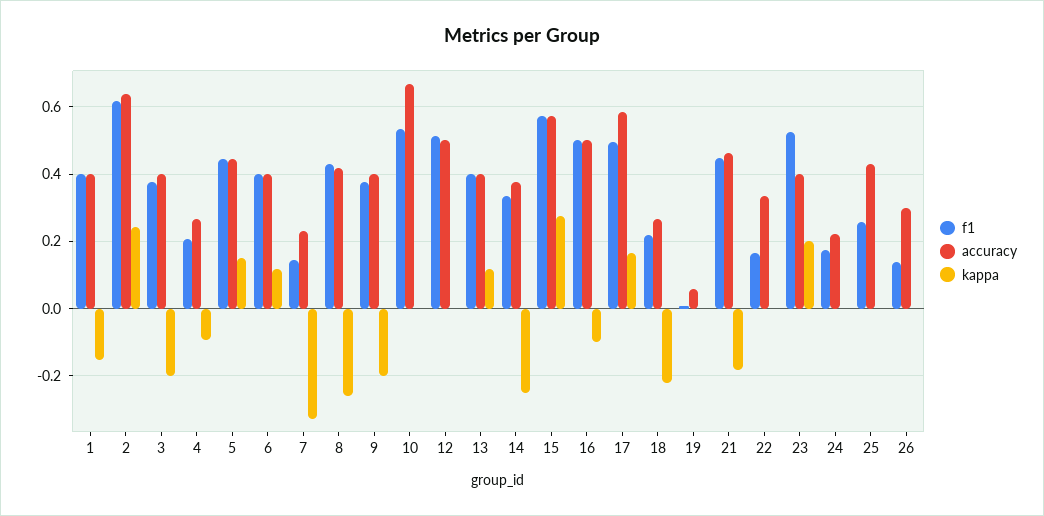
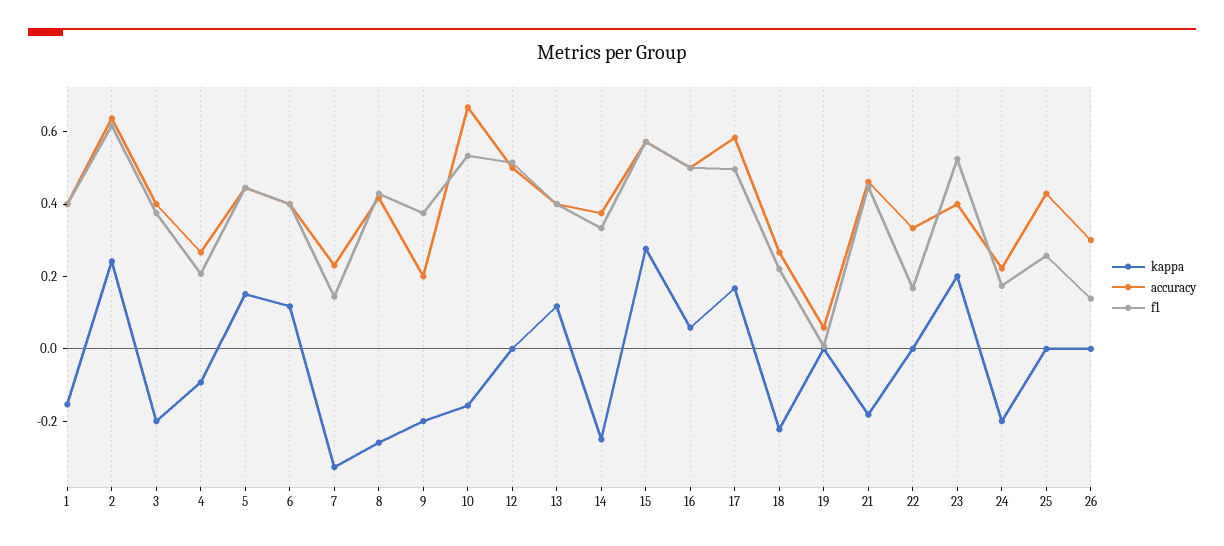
accuracy, 9: 0.4 -> 0.2
kappa, 10: 0 -> -0.15
kappa, 16: -0.1 -> 0.05
kappa, 24: 0 -> -0.2

